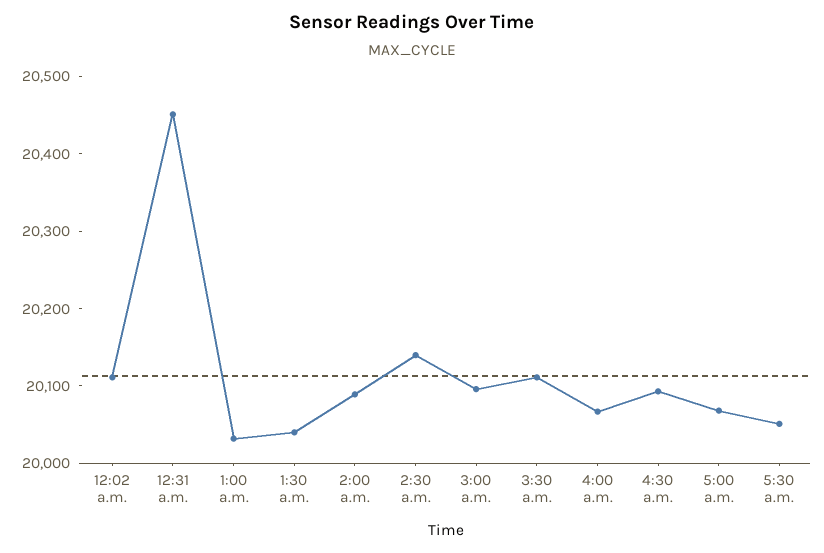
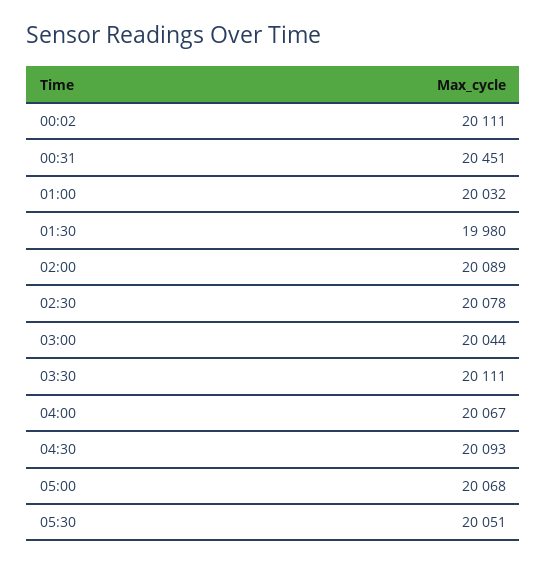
1:30 a.m.: 20040 -> 19980
2:30 a.m.: 20140 -> 20078
3:00 a.m.: 20100 -> 20044

